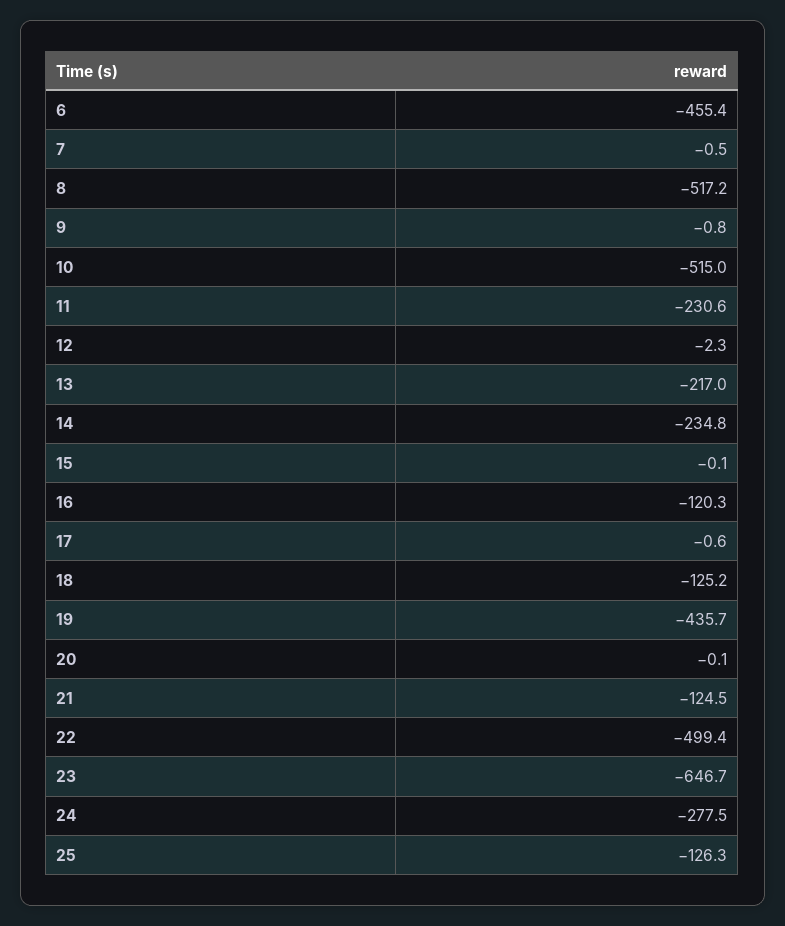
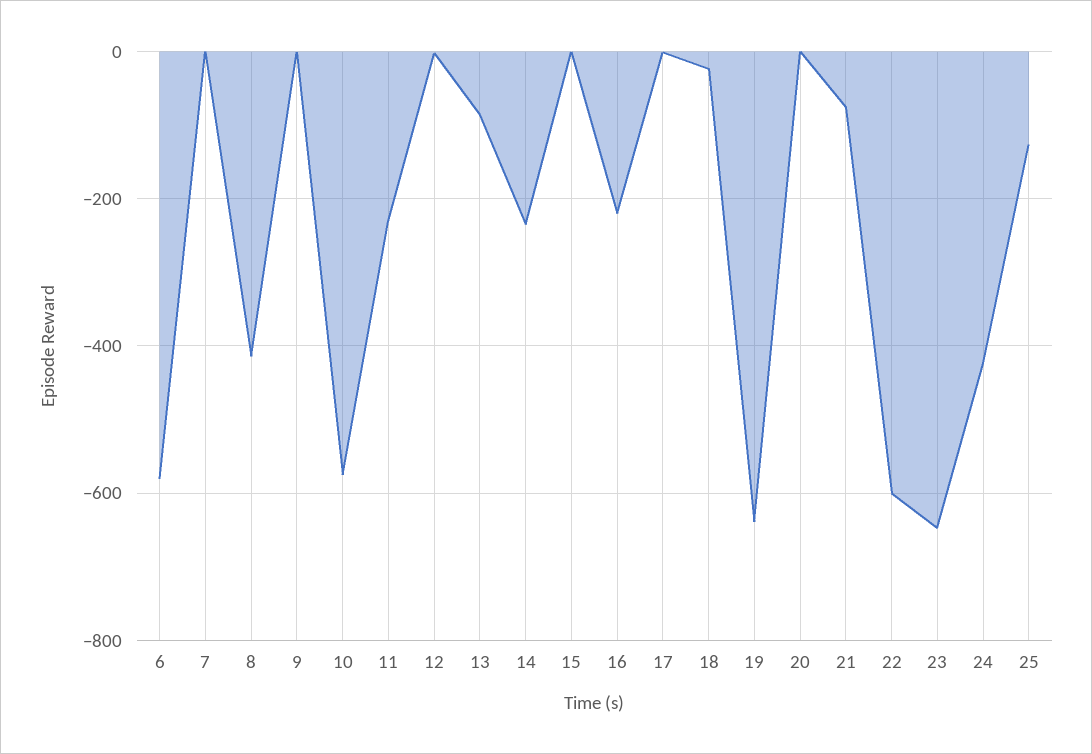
6: -455.4 -> -580
8: -517.2 -> -420
10: -515 -> -580
13: -217 -> -80
16: -120.3 -> -220
18: -125.2 -> -20
19: -435.7 -> -640
21: -124.5 -> -80
22: -499.4 -> -600
24: -277.5 -> -420

